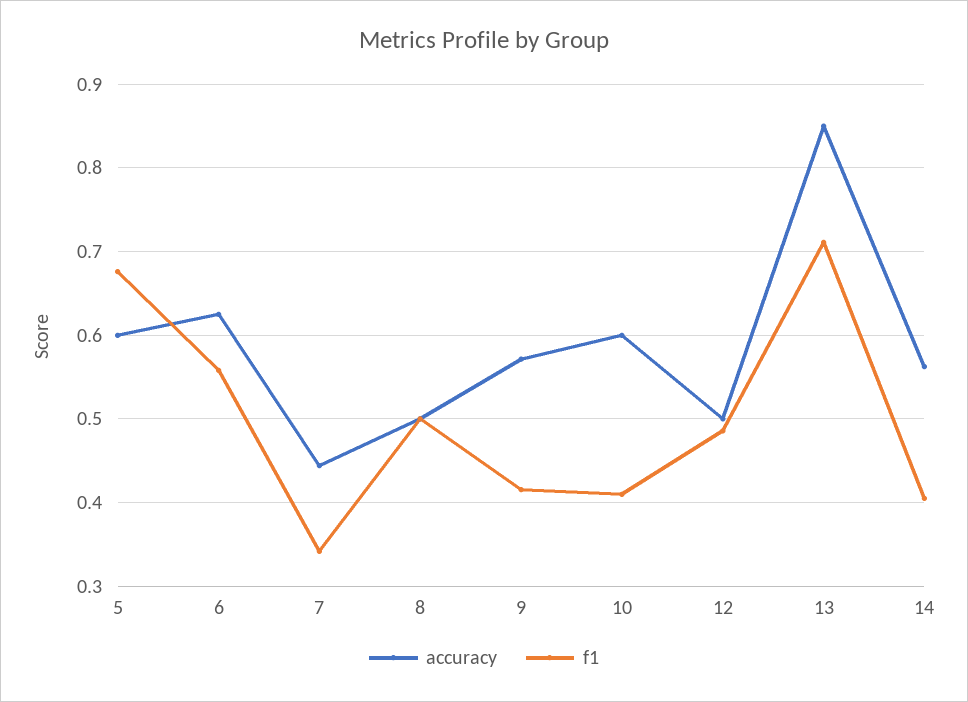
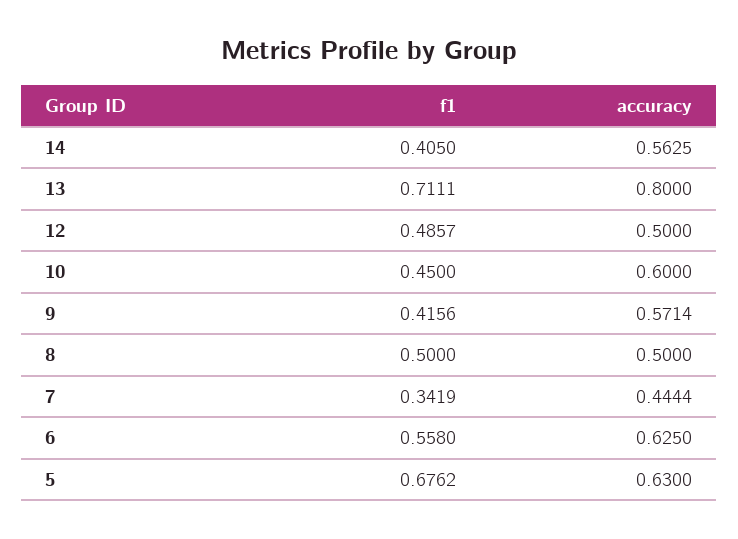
accuracy, 5: 0.6 -> 0.63
f1, 10: 0.41 -> 0.45
accuracy, 13: 0.85 -> 0.8

